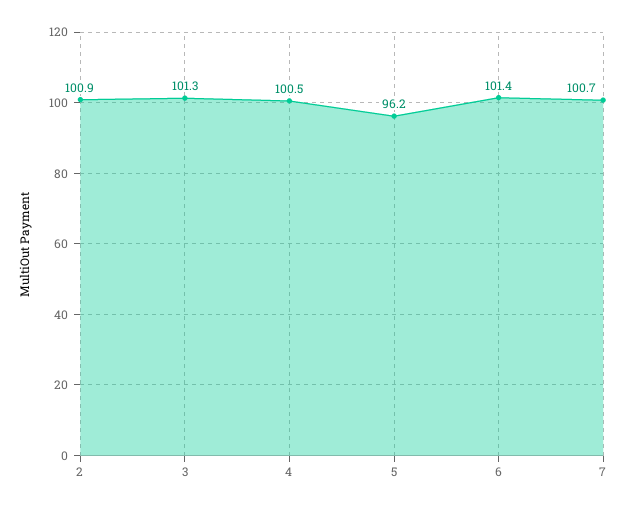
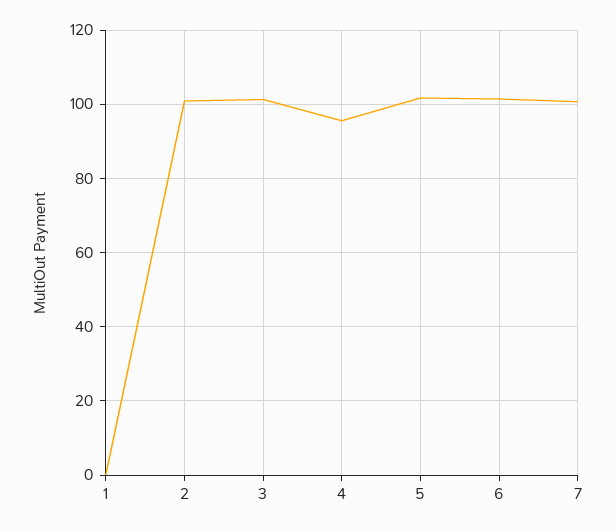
4: 100.5 -> 96
5: 96.2 -> 102
1: none -> 0

